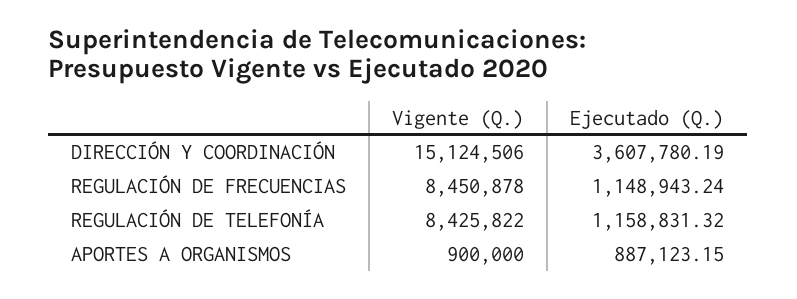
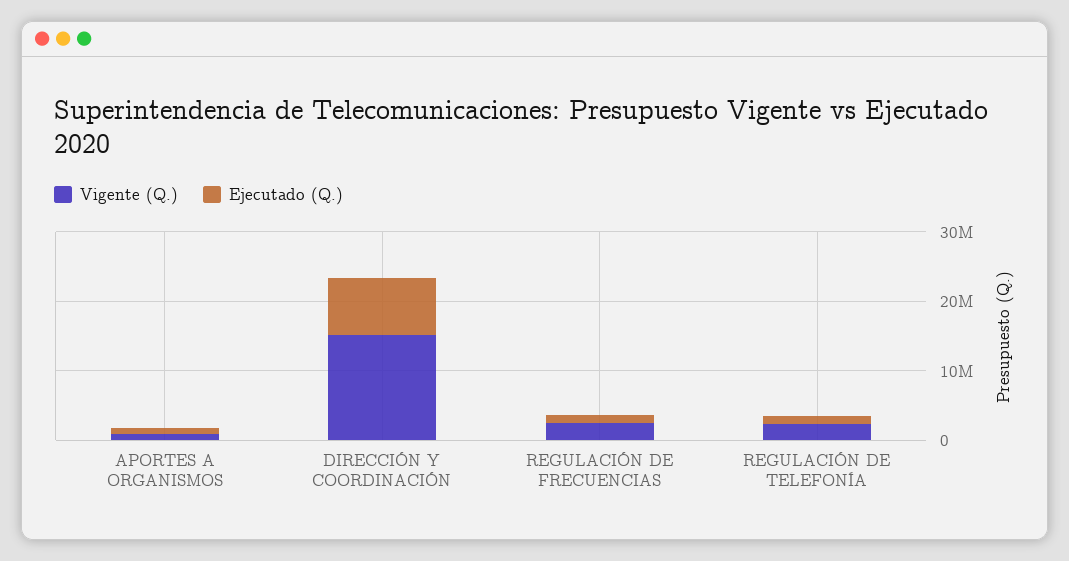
Ejecutado (Q.), DIRECCIÓN Y COORDINACIÓN: 3607780.19 -> 8000000
Vigente (Q.), REGULACIÓN DE FRECUENCIAS: 8450878 -> 2000000
Vigente (Q.), REGULACIÓN DE TELEFONÍA: 8425822 -> 2000000

